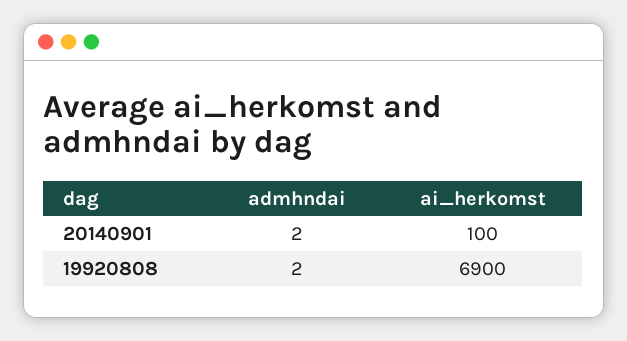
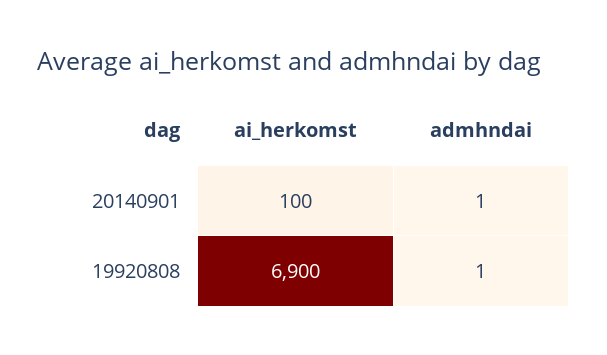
admhndai, 20140901: 2 -> 1
admhndai, 19920808: 2 -> 1

